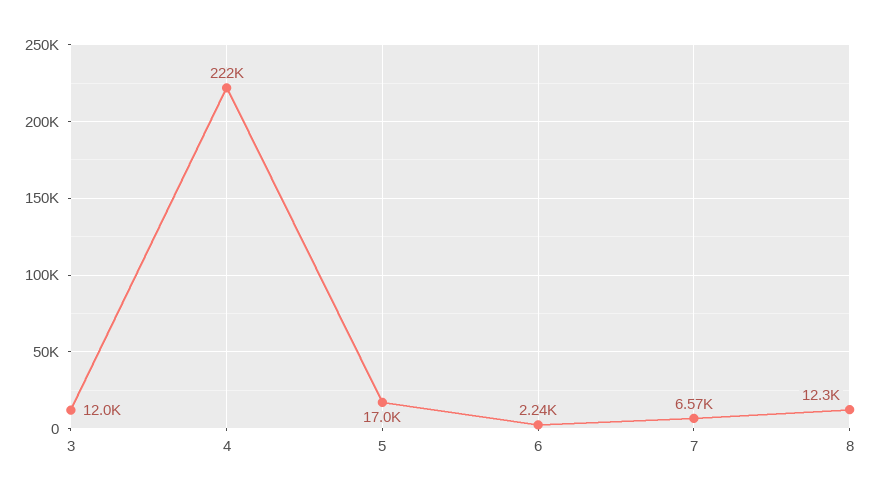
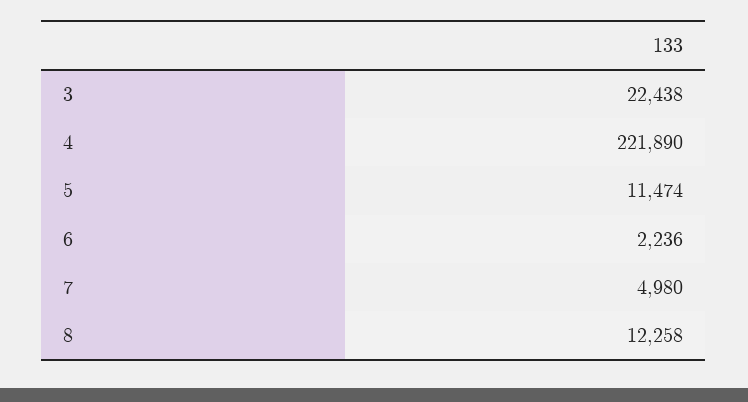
3: 12000 -> 22438
5: 17000 -> 11474
7: 6570 -> 4980

